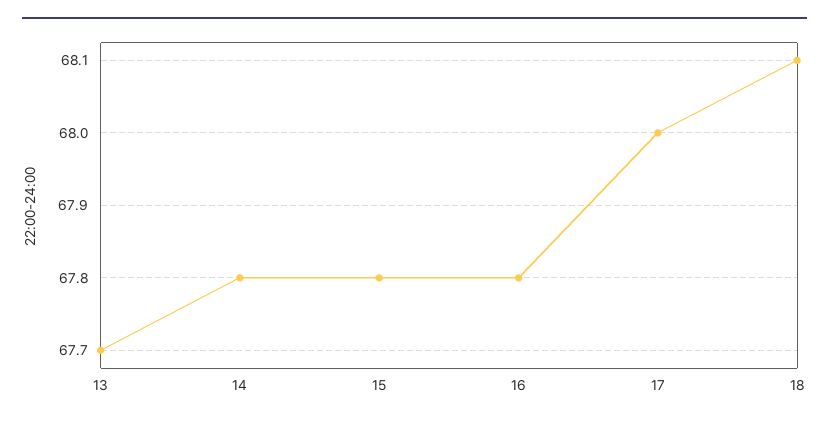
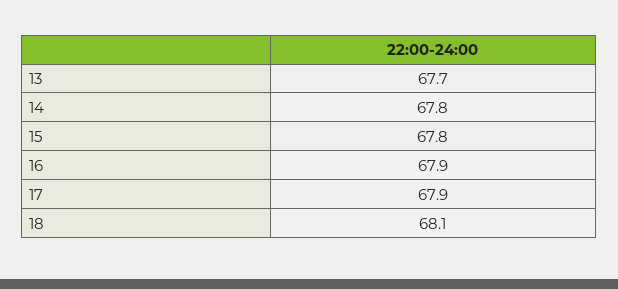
16: 67.8 -> 67.9
17: 68 -> 67.9

